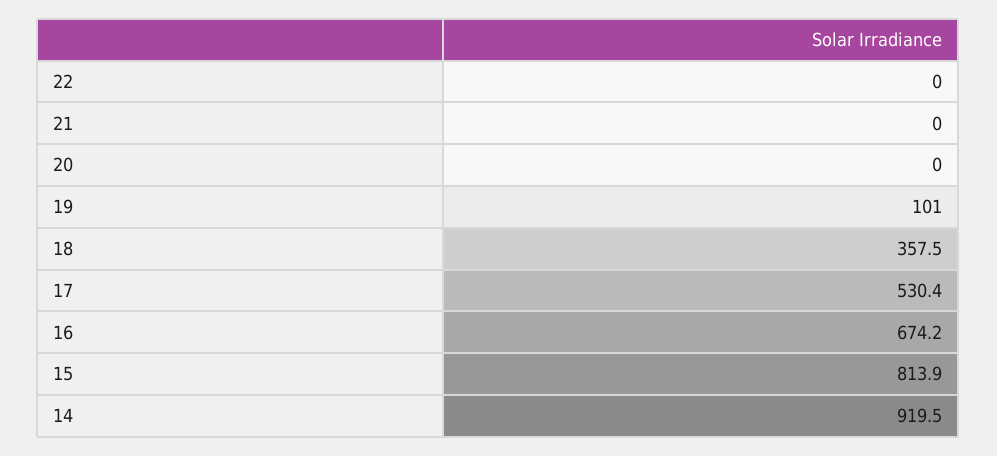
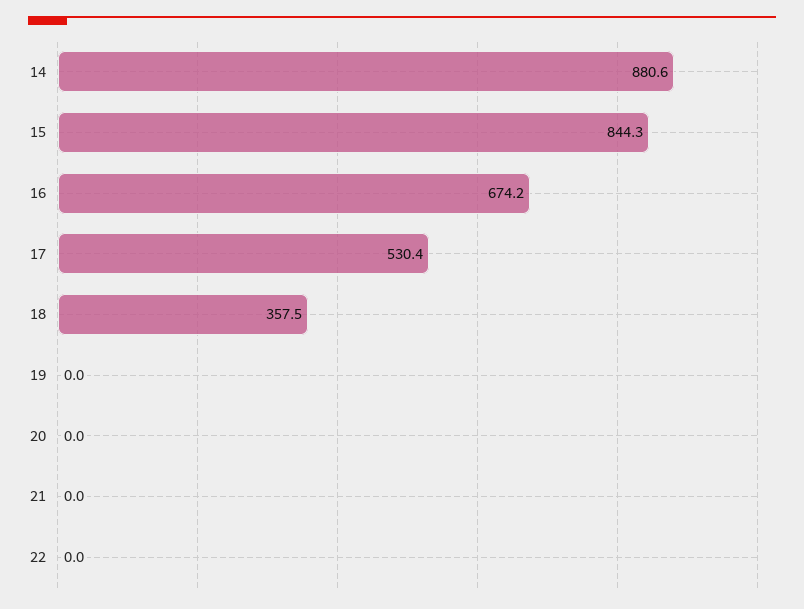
19: 101 -> 0
15: 813.9 -> 844.3
14: 919.5 -> 880.6

